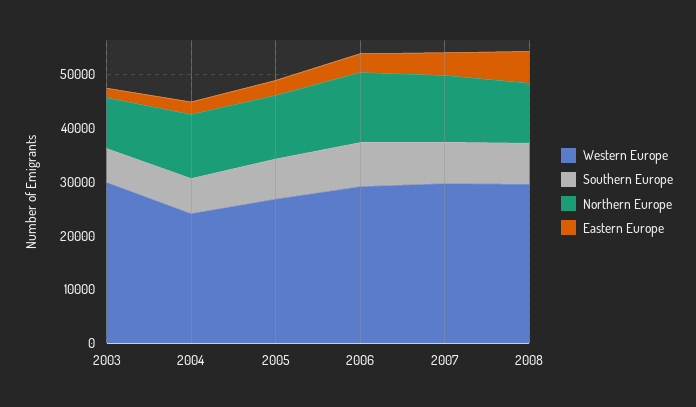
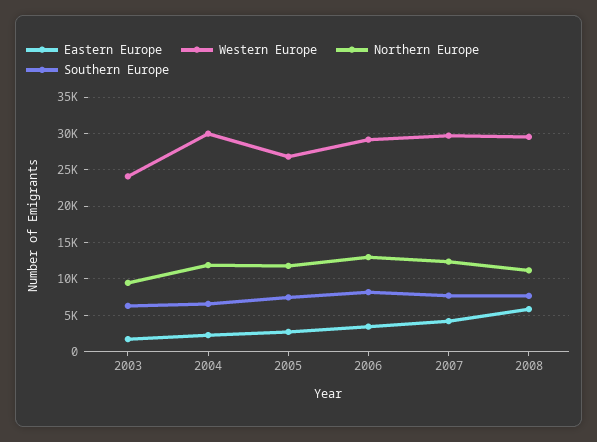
Western Europe, 2003: 30000 -> 24000
Western Europe, 2004: 24000 -> 30000

